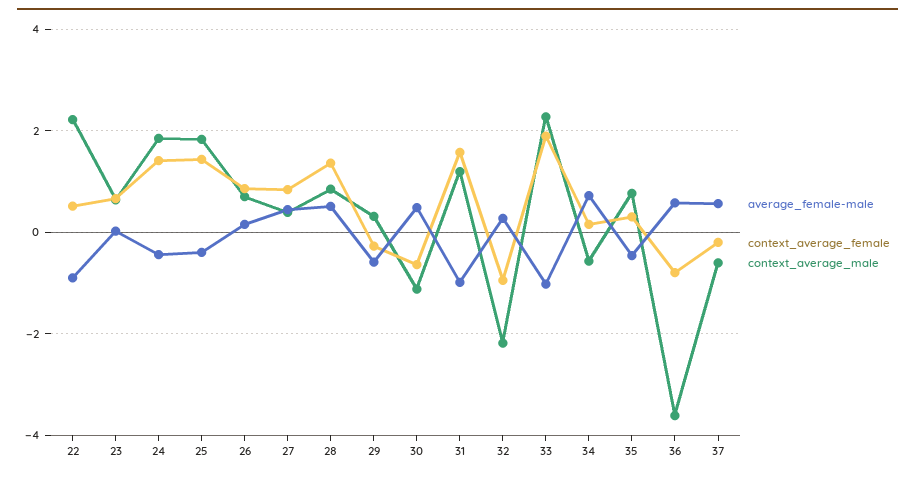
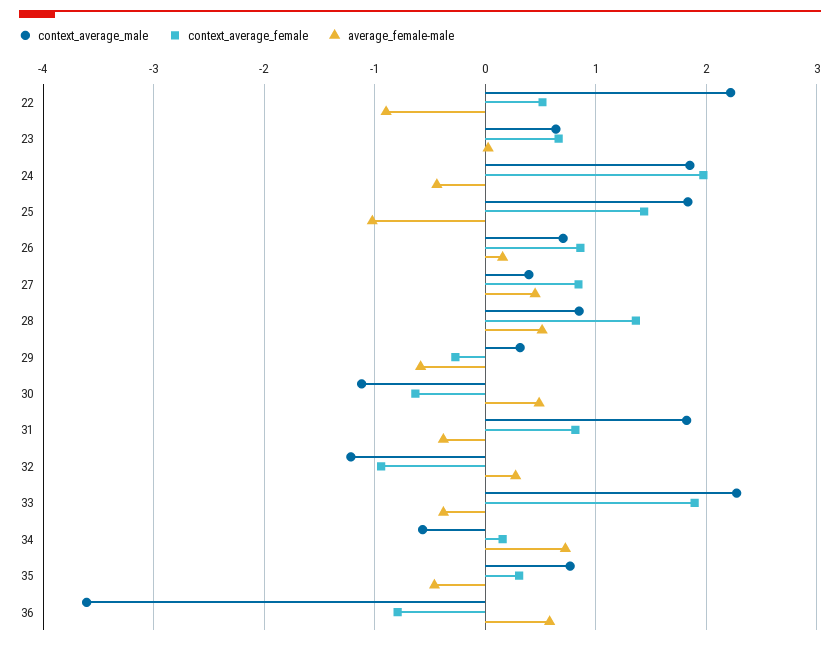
context_average_female, 24: 1.4 -> 2
average_female-male, 25: -0.4 -> -1
average_female-male, 31: -1 -> -0.4
context_average_female, 31: 1.6 -> 0.8
context_average_male, 31: 1.2 -> 1.8
context_average_male, 32: -2.2 -> -1.2
average_female-male, 33: -1 -> -0.4
average_female-male, 37: 0.6 -> none
context_average_female, 37: -0.2 -> none
context_average_male, 37: -0.6 -> none

